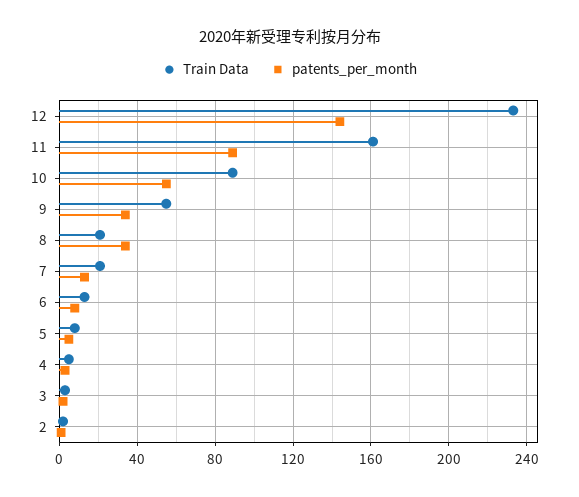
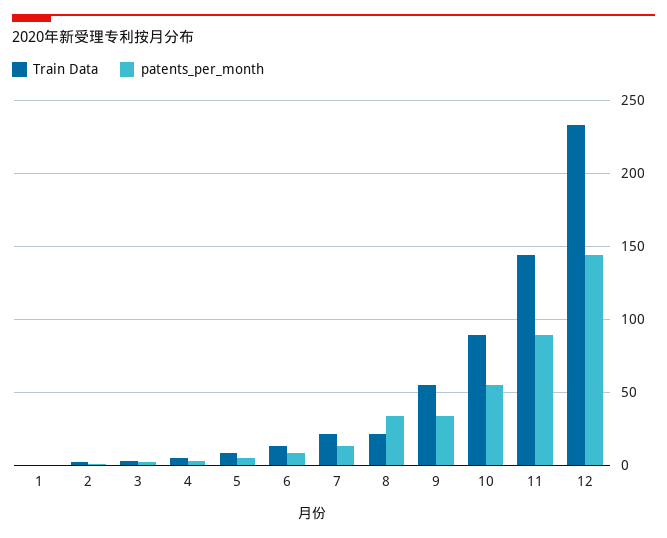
Train Data, 11: 160 -> 145
Train Data, 1: none -> 0
patents_per_month, 1: none -> 0

